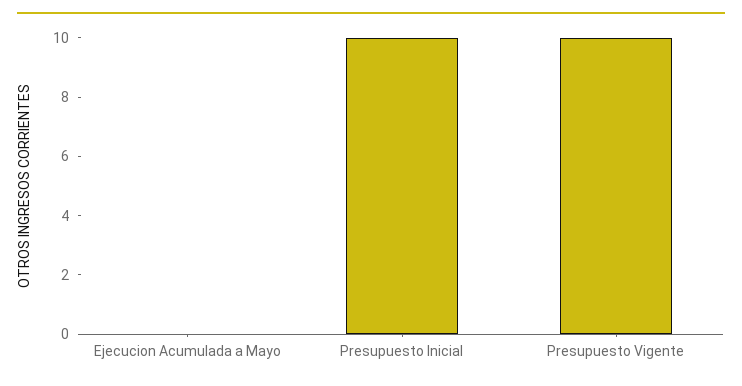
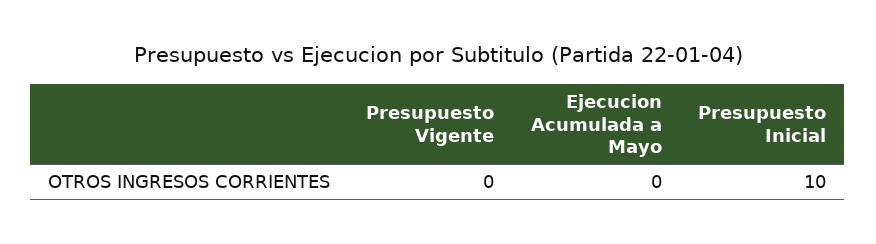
Presupuesto Vigente: 10 -> 0

